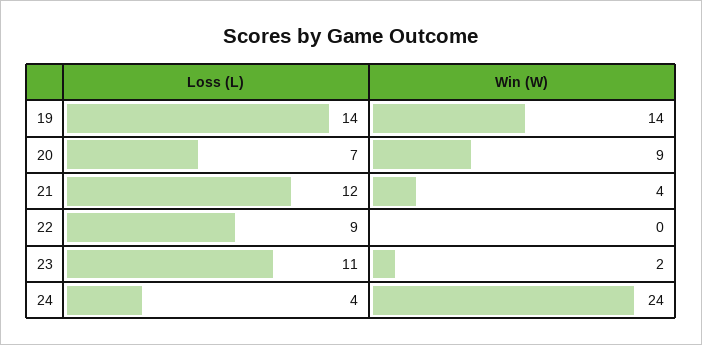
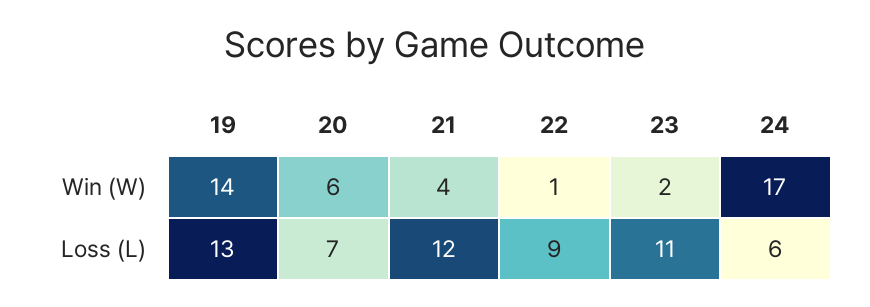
Loss (L), 19: 14 -> 13
Win (W), 20: 9 -> 6
Win (W), 22: 0 -> 1
Loss (L), 24: 4 -> 6
Win (W), 24: 24 -> 17

